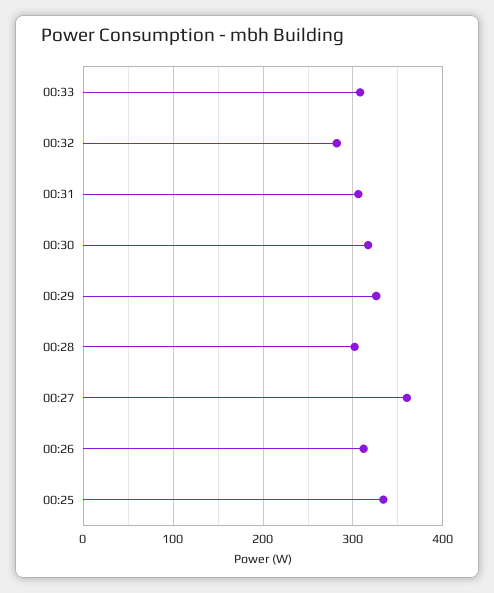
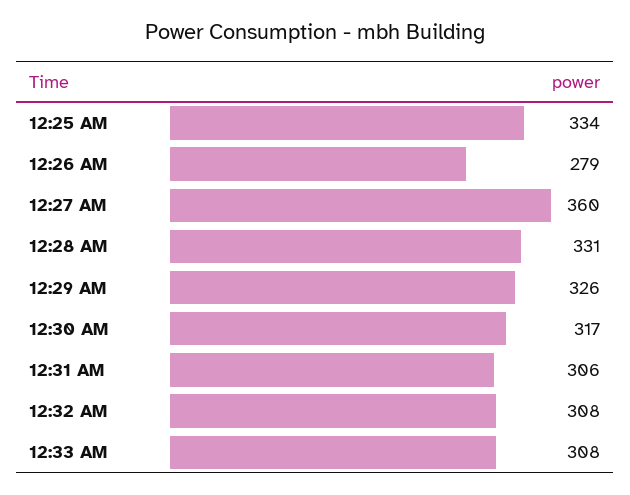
00:32: 280 -> 308
00:28: 300 -> 331
00:26: 310 -> 279

